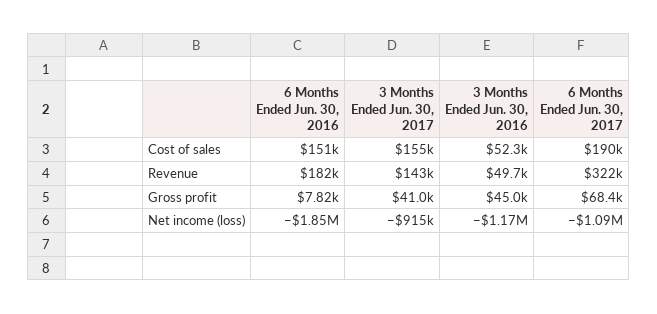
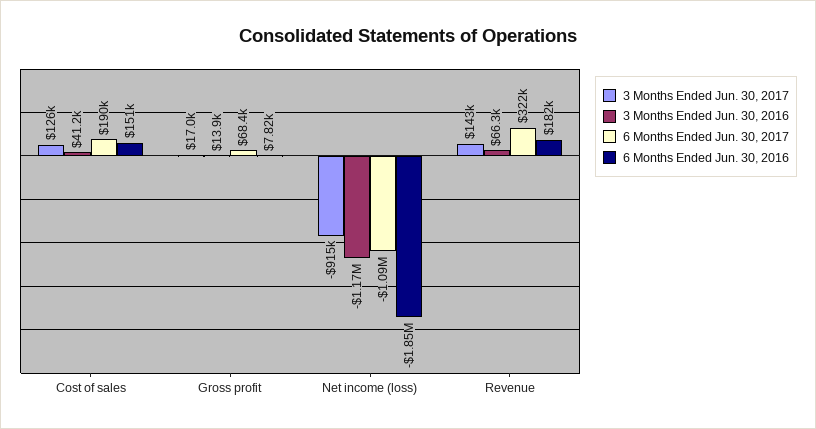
3 Months Ended Jun. 30, 2017, Cost of sales: 155000 -> 126000
3 Months Ended Jun. 30, 2016, Cost of sales: 52300 -> 41200
3 Months Ended Jun. 30, 2016, Revenue: 49700 -> 66300
3 Months Ended Jun. 30, 2017, Gross profit: 41000 -> 17000
3 Months Ended Jun. 30, 2016, Gross profit: 45000 -> 13900

